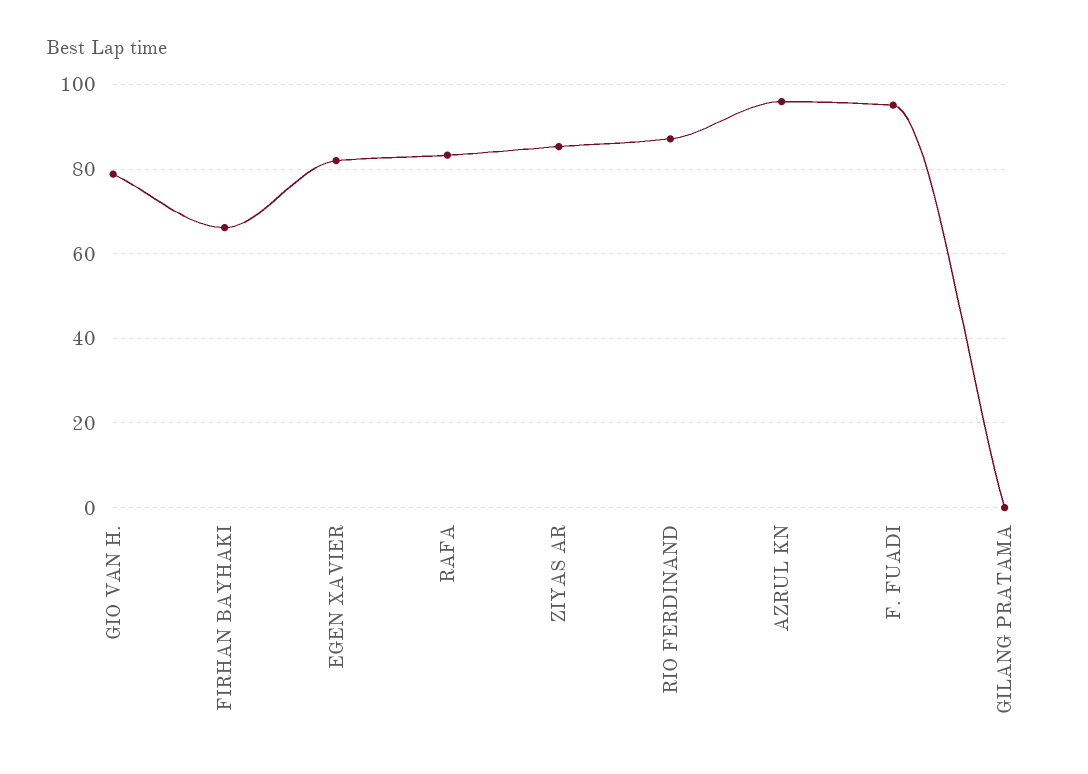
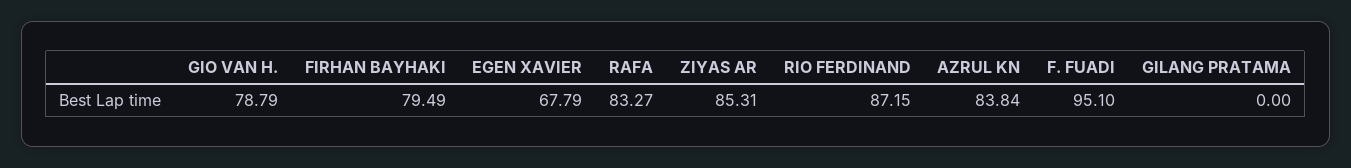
FIRHAN BAYHAKI: 66 -> 79.49
EGEN XAVIER: 82 -> 67.79
AZRUL KN: 96 -> 83.84

